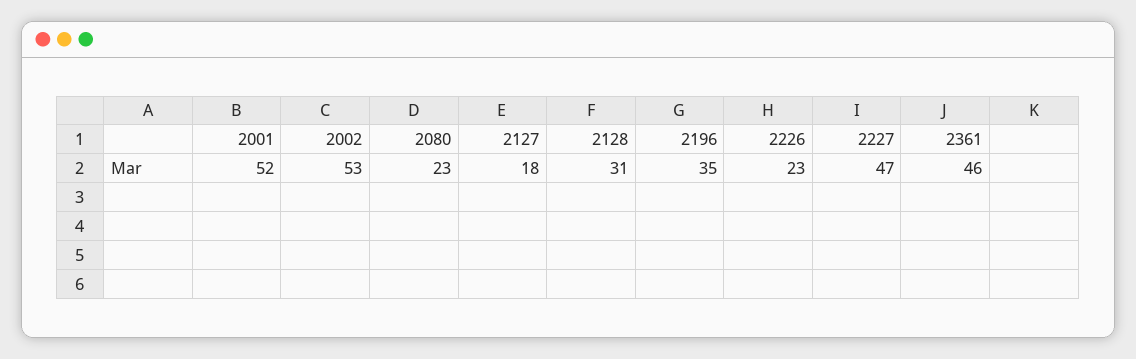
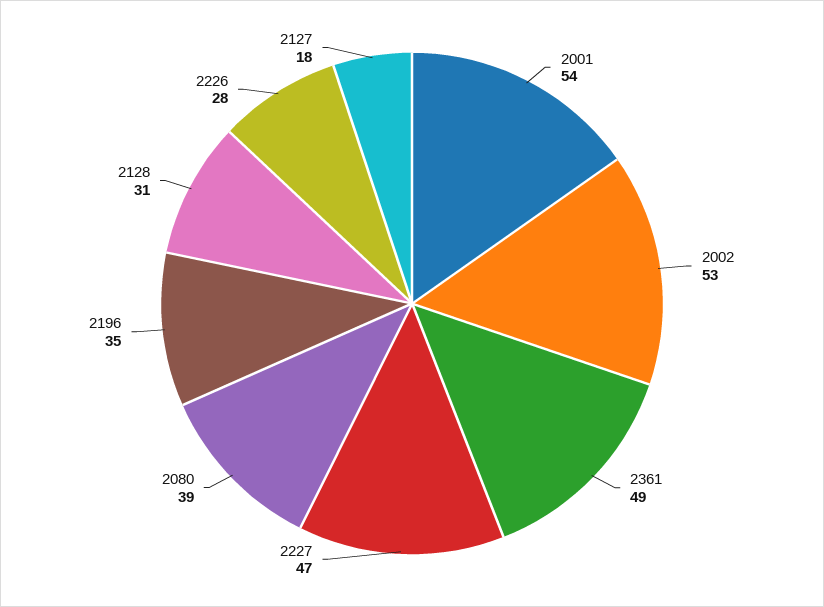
2001: 52 -> 54
2080: 23 -> 39
2226: 23 -> 28
2361: 46 -> 49

